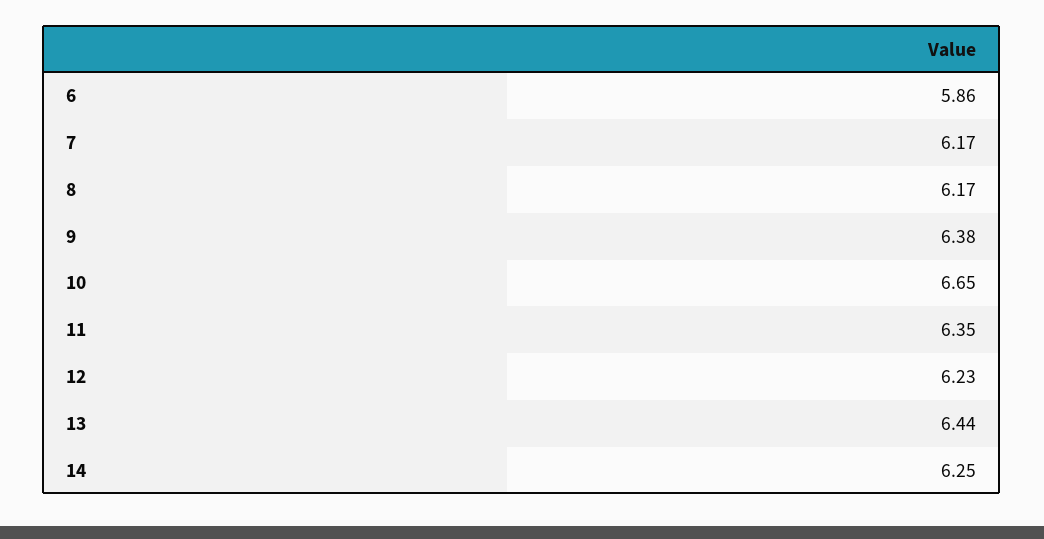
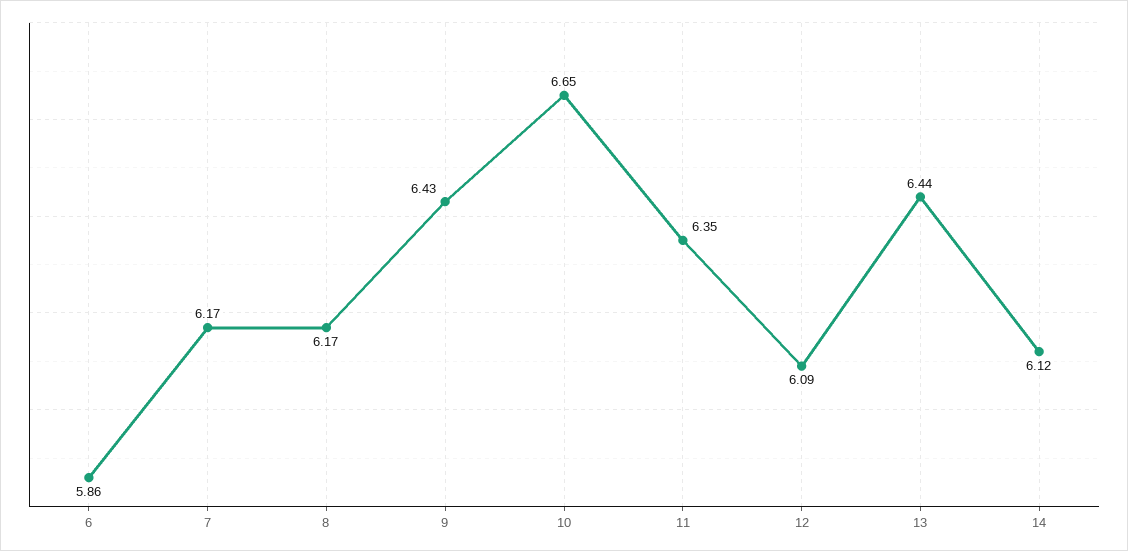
9: 6.38 -> 6.43
12: 6.23 -> 6.09
14: 6.25 -> 6.12

